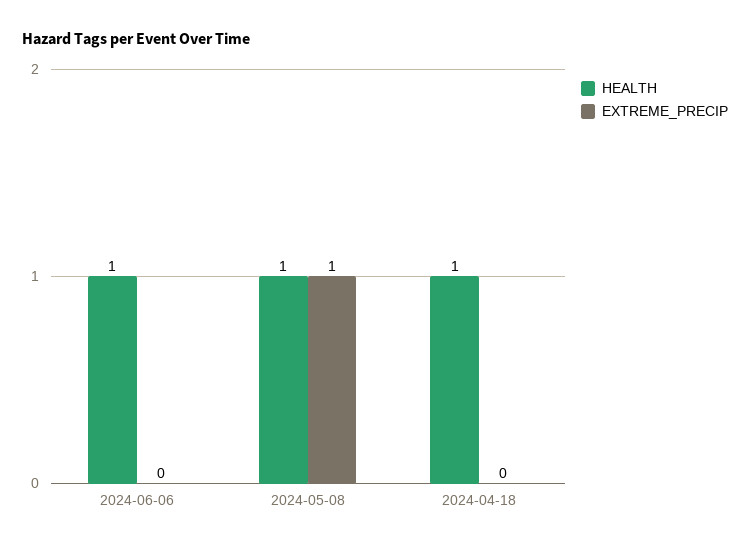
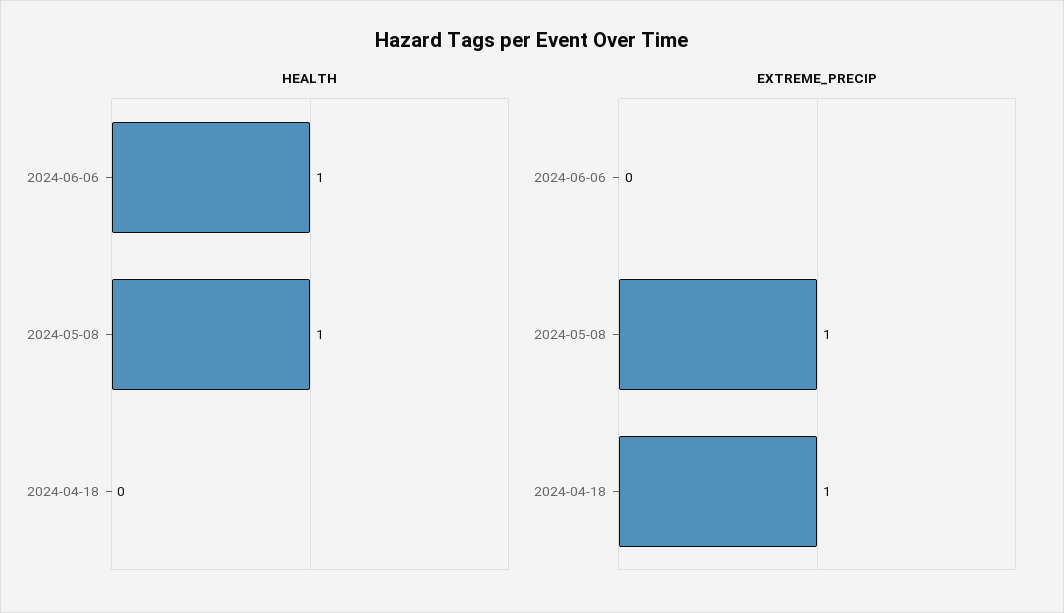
HEALTH, 2024-04-18: 1 -> 0
EXTREME_PRECIP, 2024-04-18: 0 -> 1

